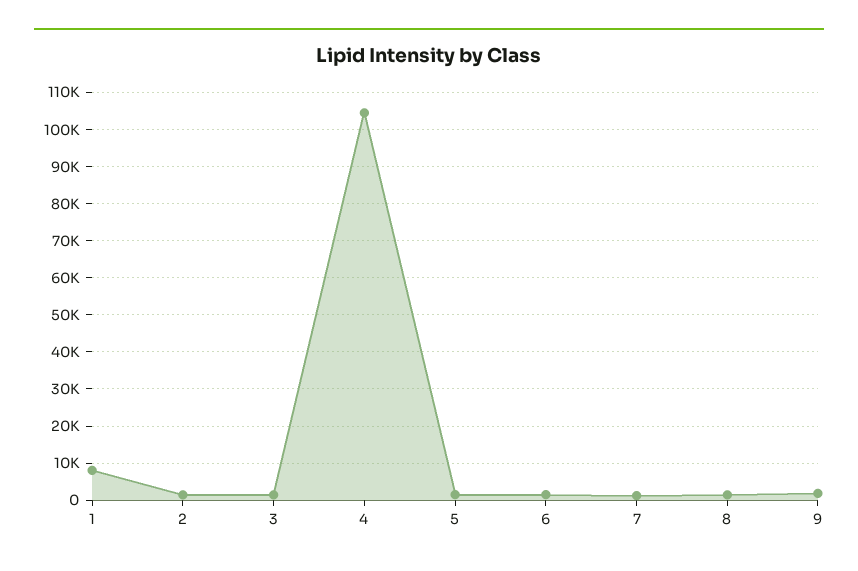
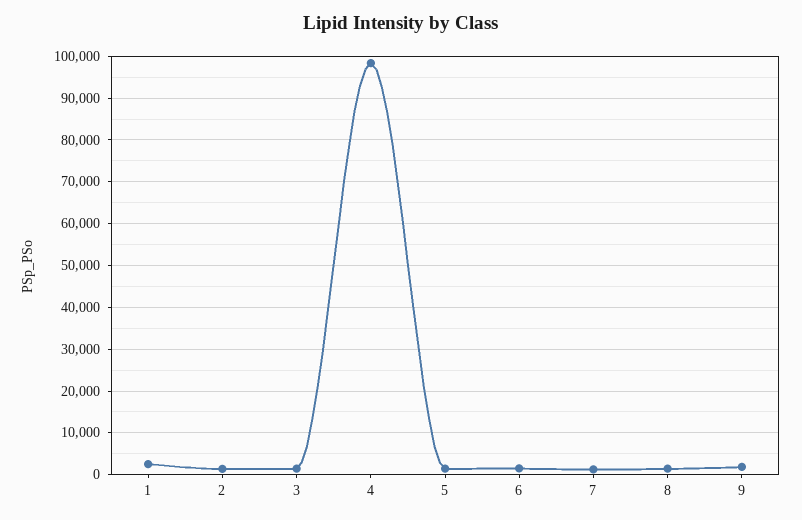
1: 8000 -> 2000
4: 104000 -> 98000

